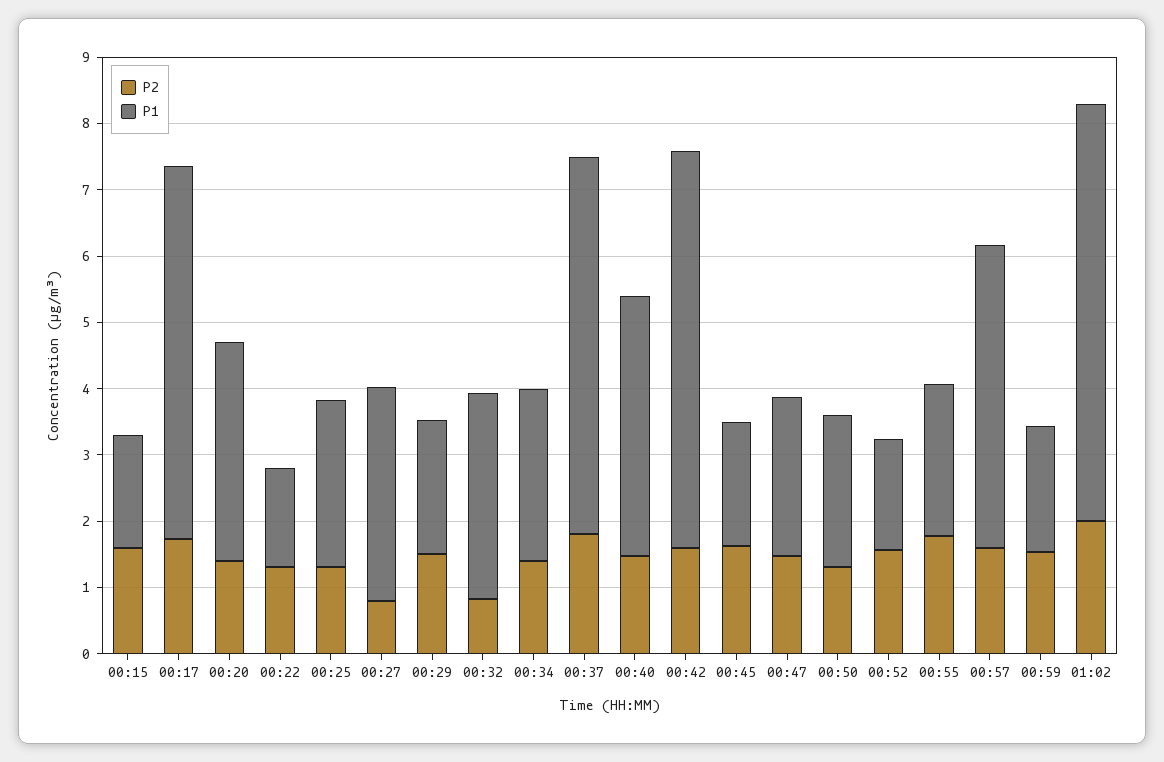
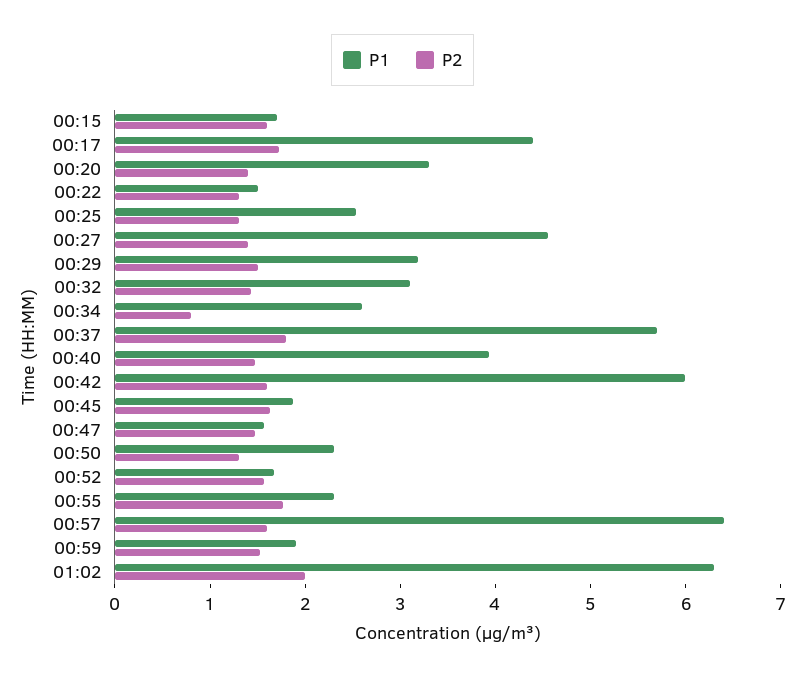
P1, 00:17: 5.6 -> 4.4
P2, 00:27: 0.8 -> 1.4
P1, 00:27: 3.2 -> 4.6
P1, 00:29: 2 -> 3.2
P2, 00:32: 0.8 -> 1.4
P2, 00:34: 1.4 -> 0.8
P1, 00:47: 2.4 -> 1.6
P1, 00:57: 4.6 -> 6.4

